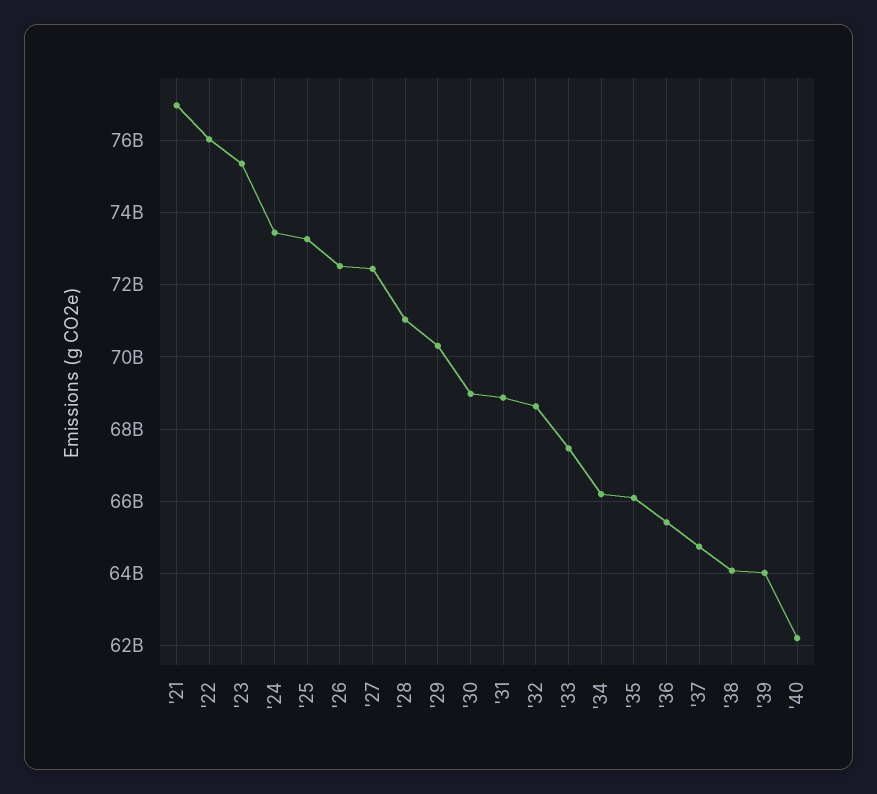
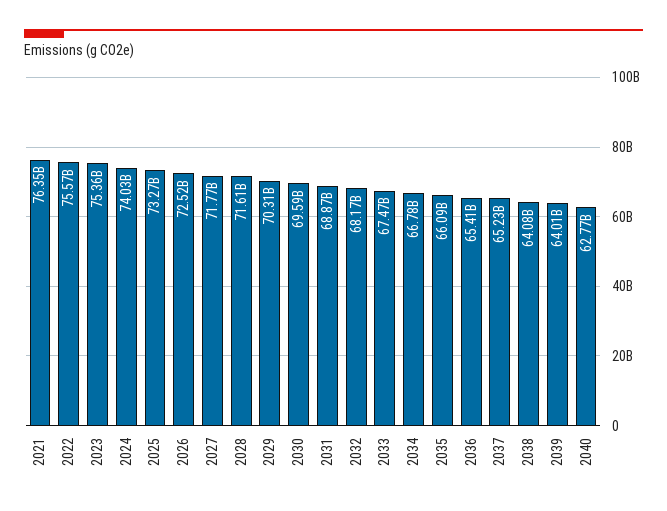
'21: 77000000000 -> 76350000000
'22: 76000000000 -> 75570000000
'24: 73400000000 -> 74030000000
'27: 72400000000 -> 71770000000
'28: 71000000000 -> 71610000000
'30: 69000000000 -> 69590000000
'32: 68600000000 -> 68170000000
'34: 66200000000 -> 66780000000
'37: 64800000000 -> 65230000000
'40: 62200000000 -> 62770000000

